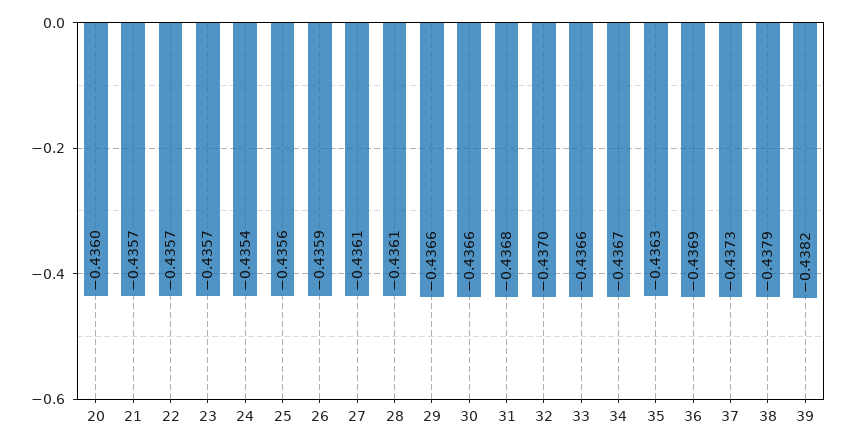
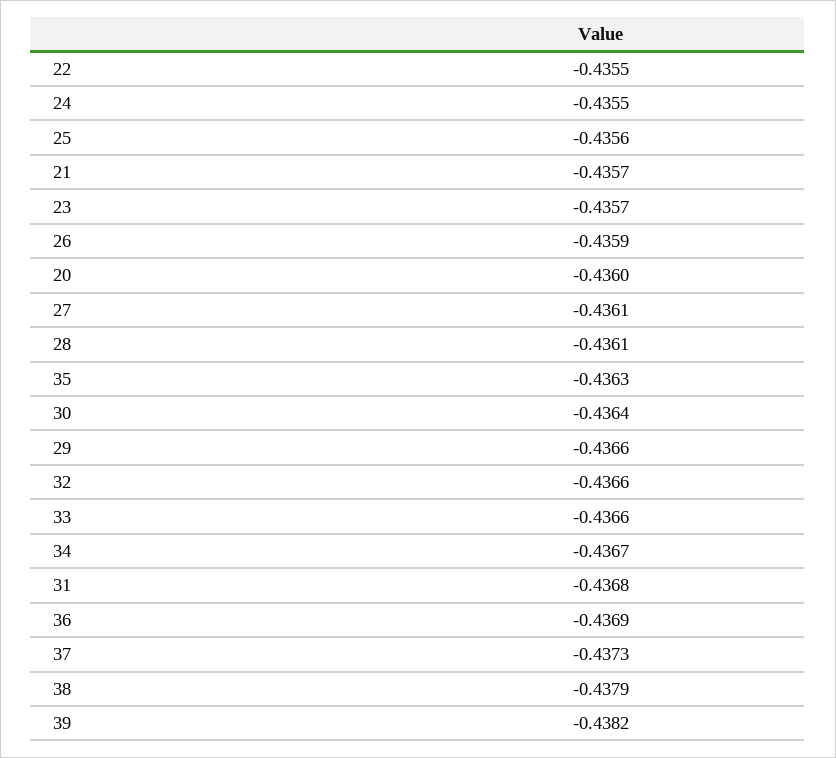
22: -0.4357 -> -0.4355
24: -0.4354 -> -0.4355
30: -0.4366 -> -0.4364
32: -0.437 -> -0.4366

